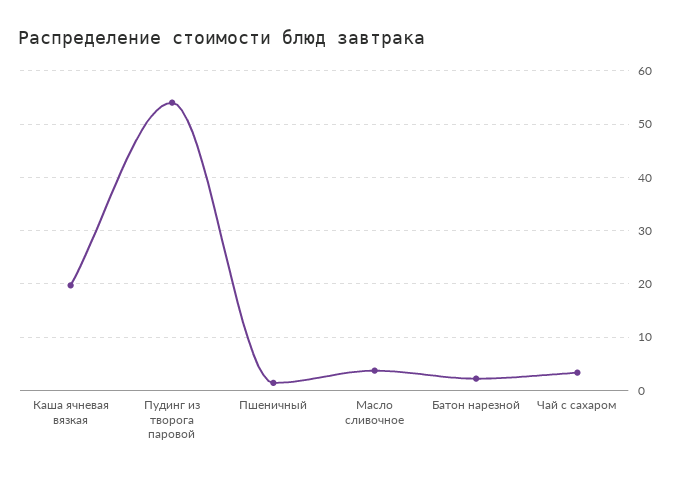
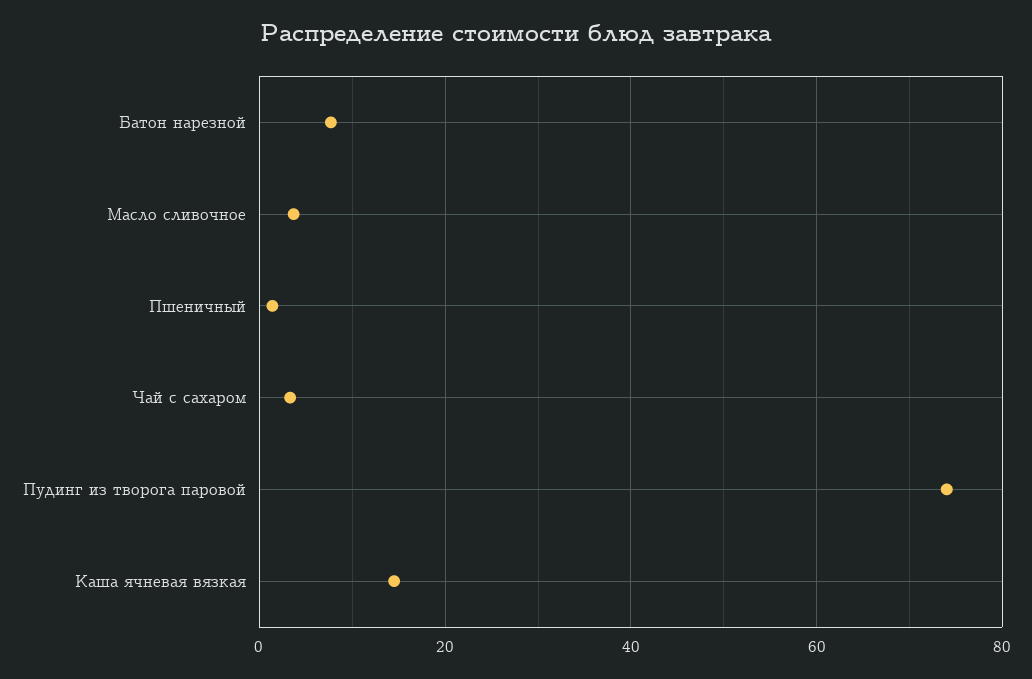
Каша ячневая вязкая: 20 -> 14
Пудинг из творога паровой: 54 -> 74
Батон нарезной: 2 -> 8

